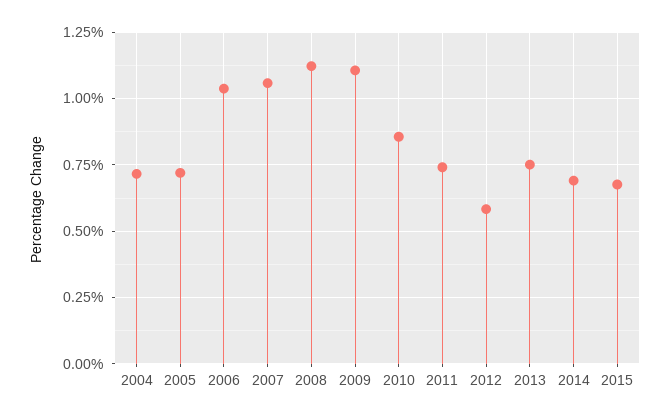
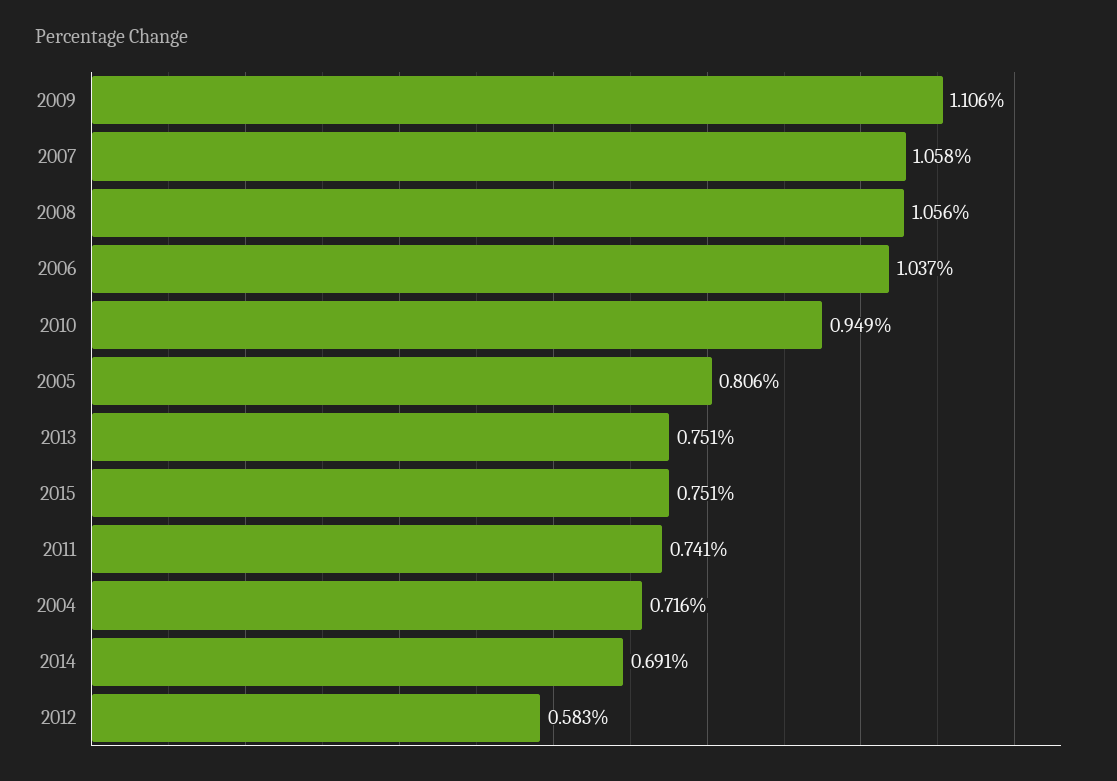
2005: 0.725 -> 0.806
2008: 1.125 -> 1.056
2010: 0.85 -> 0.949
2015: 0.675 -> 0.751

